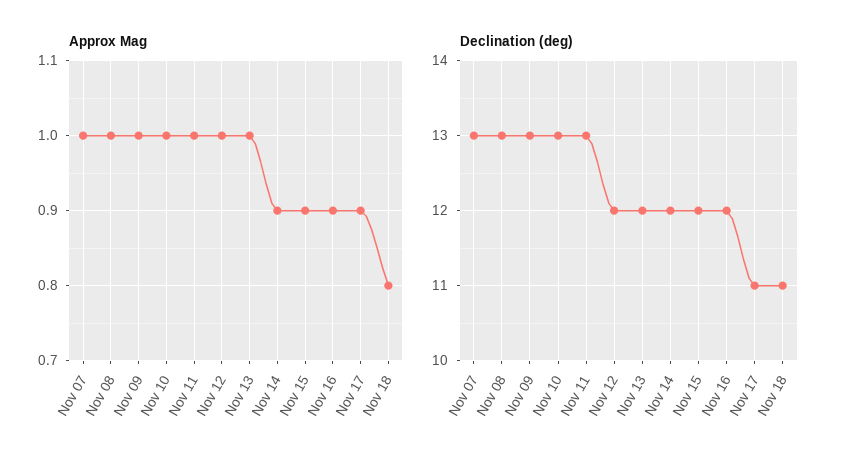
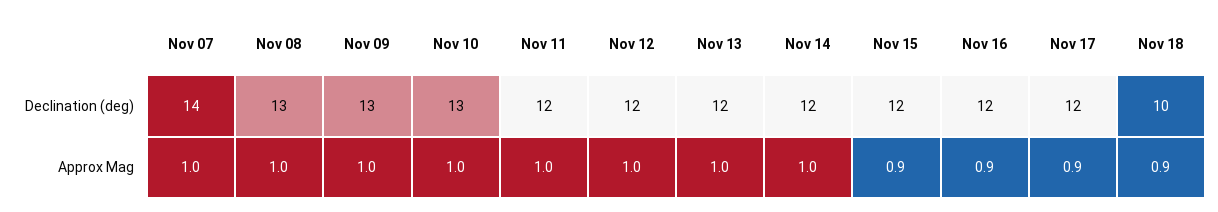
Approx Mag, Nov 14: 0.9 -> 1
Approx Mag, Nov 18: 0.8 -> 0.9
Declination (deg), Nov 07: 13 -> 14
Declination (deg), Nov 11: 13 -> 12
Declination (deg), Nov 17: 11 -> 12
Declination (deg), Nov 18: 11 -> 10

